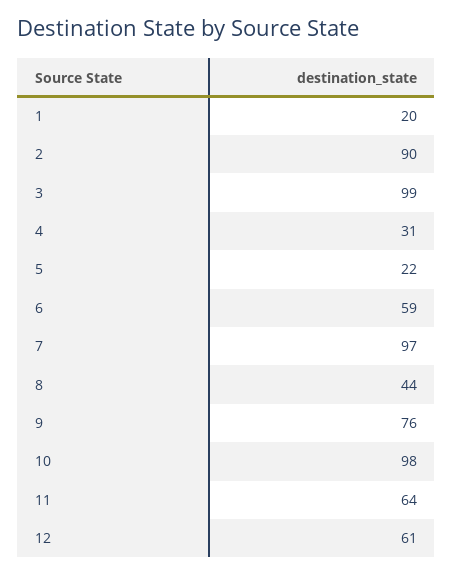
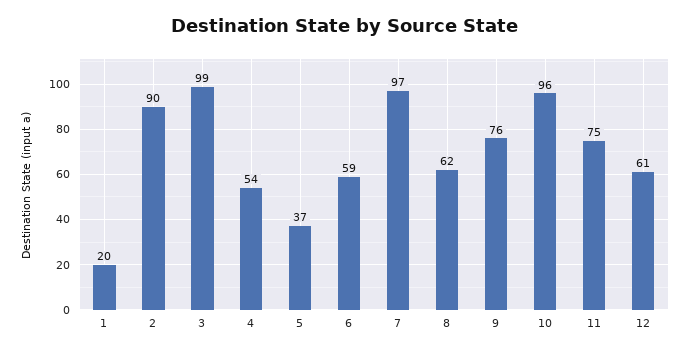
4: 31 -> 54
5: 22 -> 37
8: 44 -> 62
10: 98 -> 96
11: 64 -> 75

